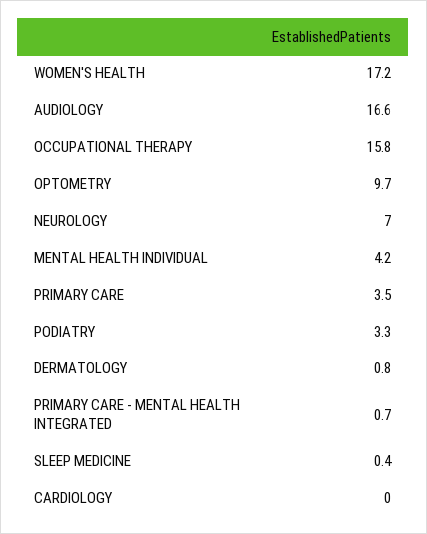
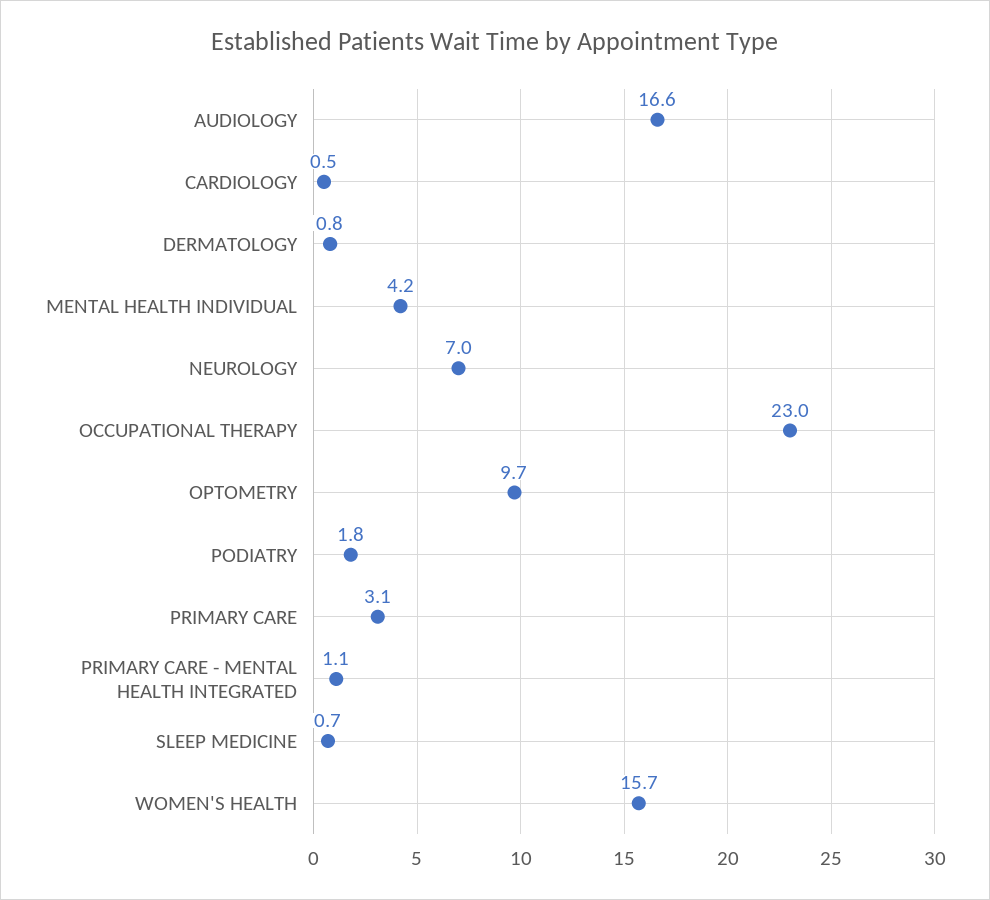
WOMEN'S HEALTH: 17.2 -> 15.7
OCCUPATIONAL THERAPY: 15.8 -> 23
PRIMARY CARE: 3.5 -> 3.1
PODIATRY: 3.3 -> 1.8
PRIMARY CARE - MENTAL HEALTH INTEGRATED: 0.7 -> 1.1
SLEEP MEDICINE: 0.4 -> 0.7
CARDIOLOGY: 0 -> 0.5

